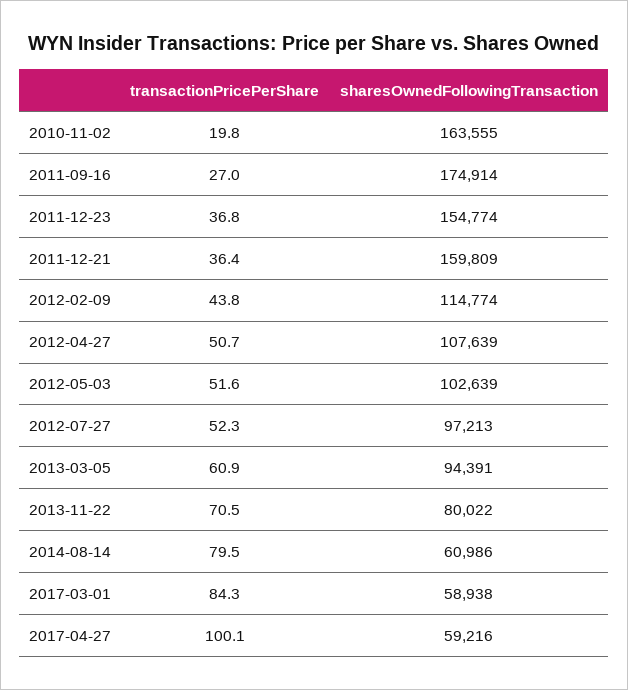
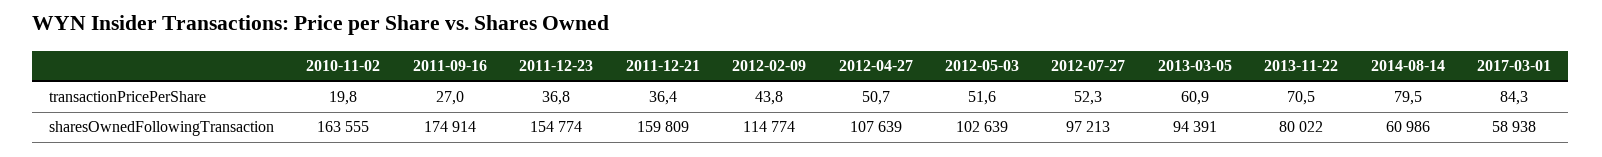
transactionPricePerShare, 2017-04-27: 100.1 -> none
sharesOwnedFollowingTransaction, 2017-04-27: 59216 -> none

